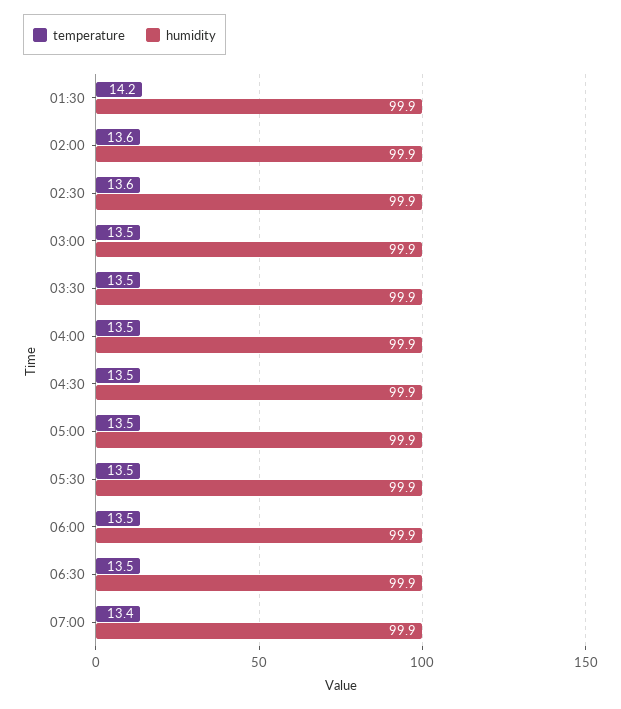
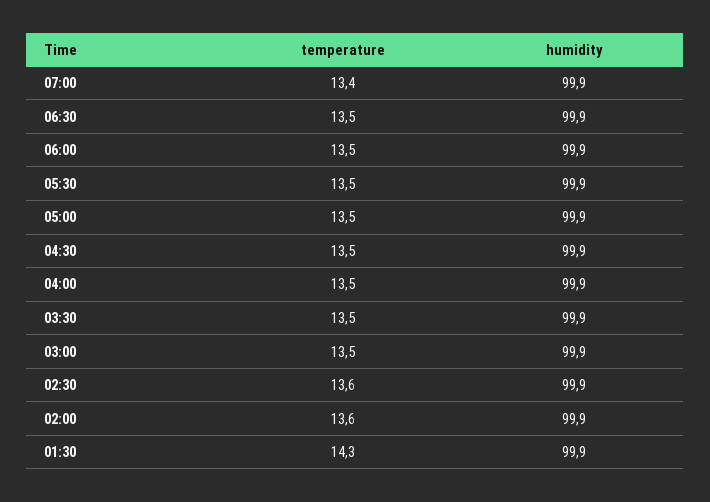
temperature, 01:30: 14.2 -> 14.3

